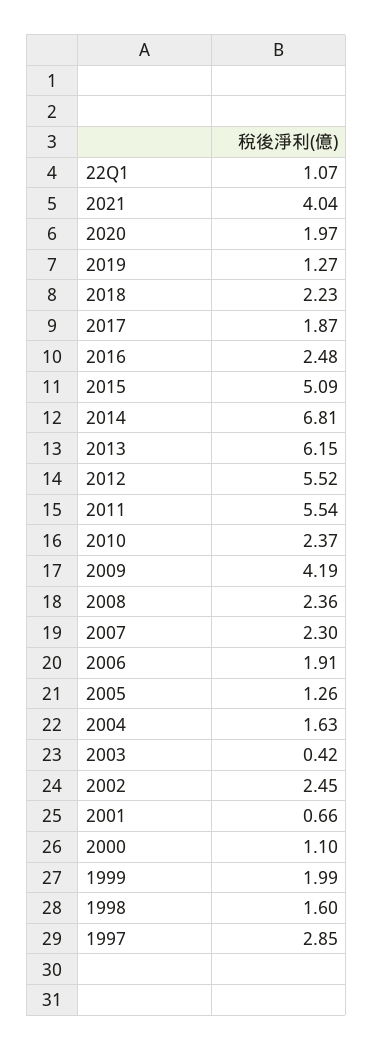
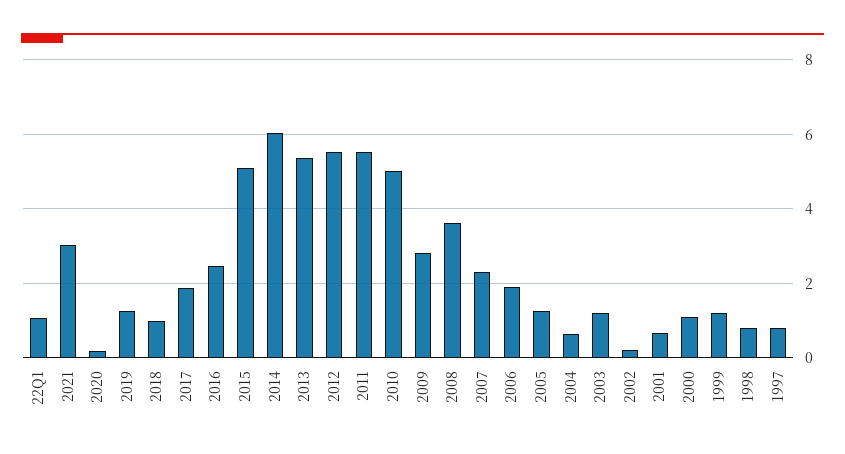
2021: 4.04 -> 3
2020: 1.97 -> 0.2
2018: 2.23 -> 1
2014: 6.81 -> 6
2013: 6.15 -> 5.4
2010: 2.37 -> 5
2009: 4.19 -> 2.8
2008: 2.36 -> 3.6
2004: 1.63 -> 0.6
2003: 0.42 -> 1.2
2002: 2.45 -> 0.2
1999: 1.99 -> 1.2
1998: 1.6 -> 0.8
1997: 2.85 -> 0.8

